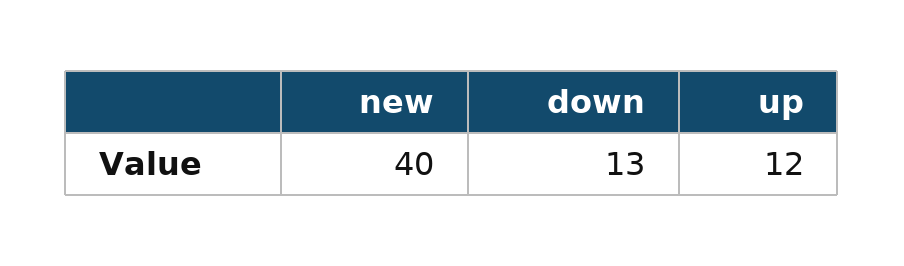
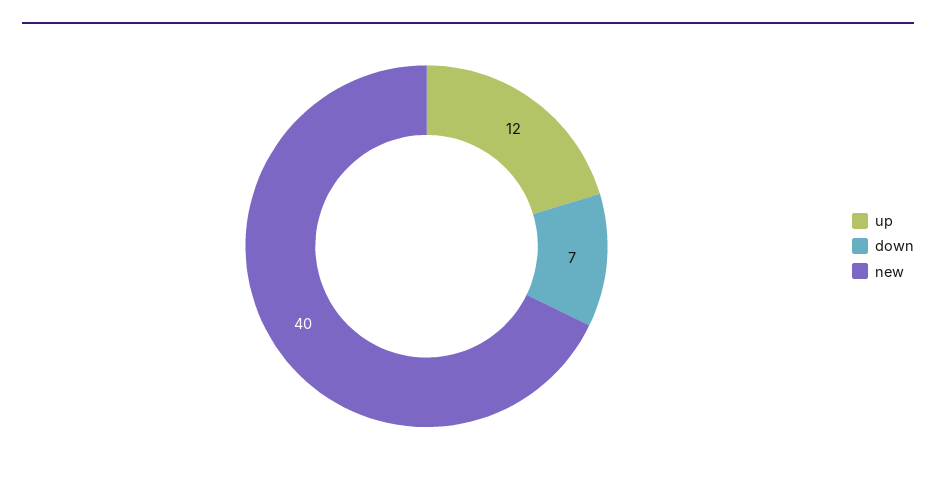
down: 13 -> 7

